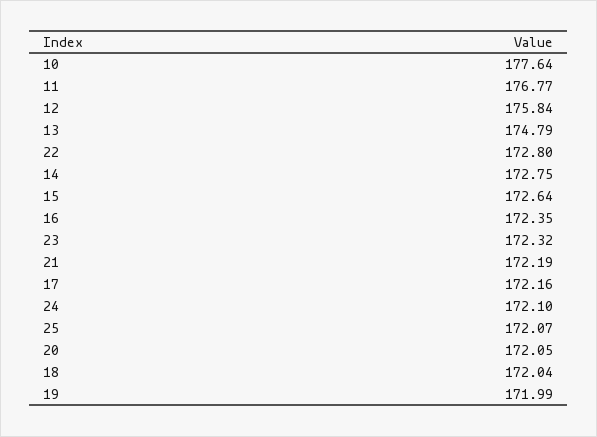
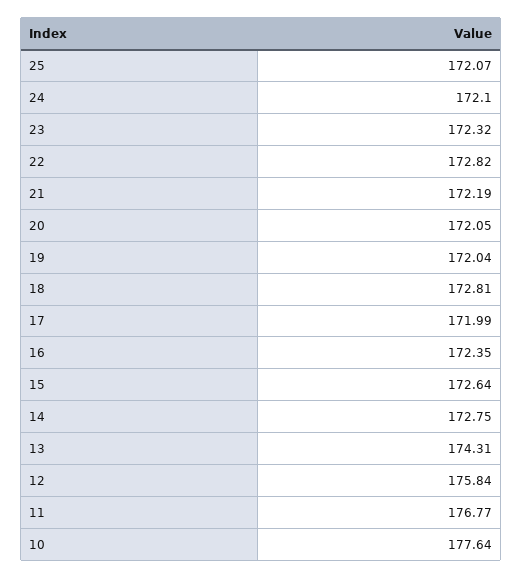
13: 174.79 -> 174.31
22: 172.8 -> 172.82
17: 172.16 -> 171.99
18: 172.04 -> 172.81
19: 171.99 -> 172.04

